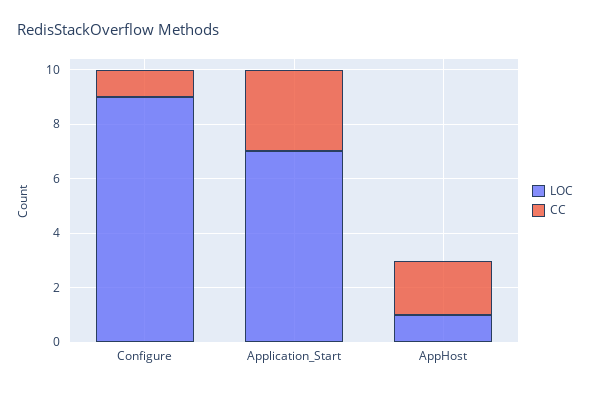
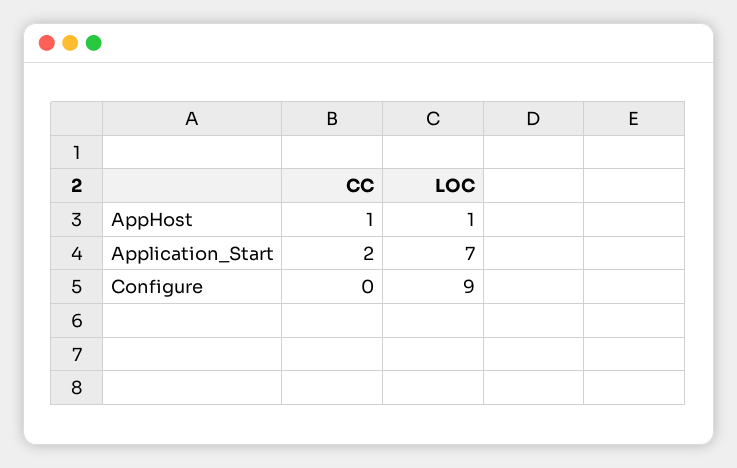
CC, Configure: 1 -> 0
CC, Application_Start: 3 -> 2
CC, AppHost: 2 -> 1

